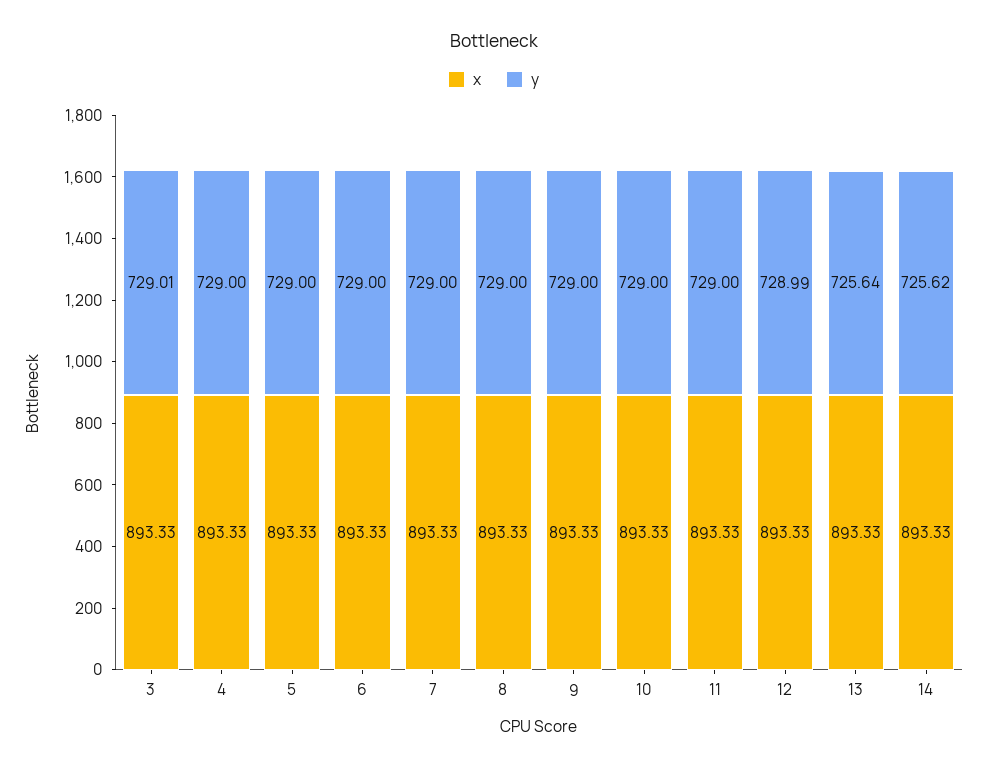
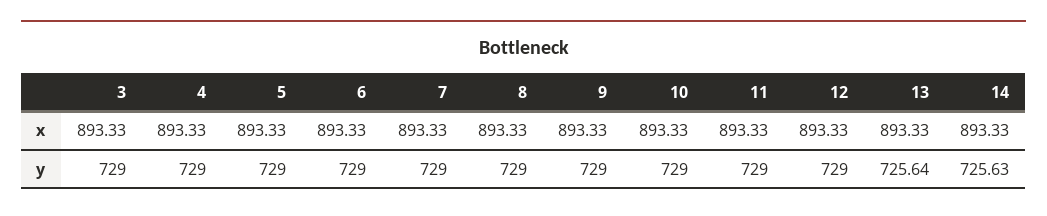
y, 3: 729.01 -> 729
y, 12: 728.99 -> 729
y, 14: 725.62 -> 725.63

